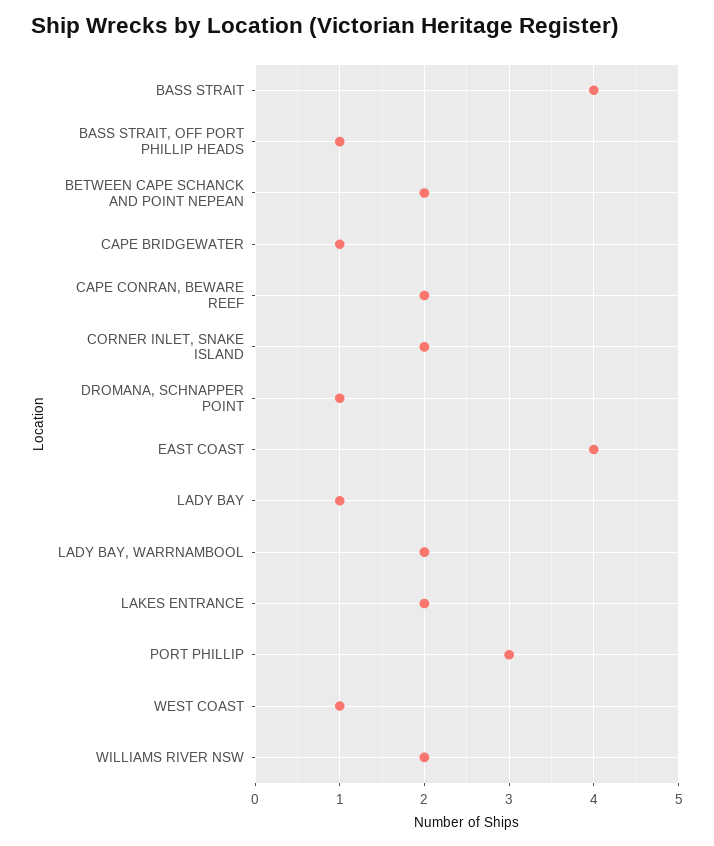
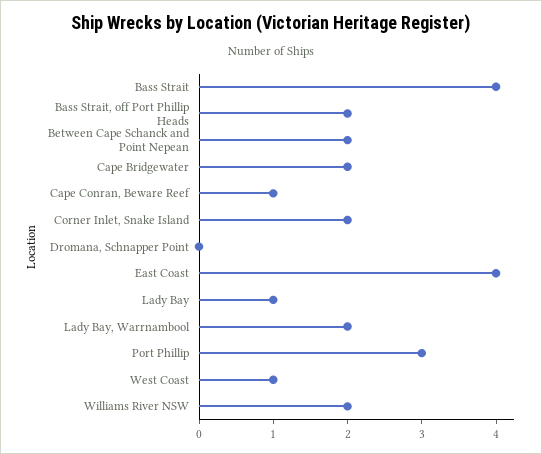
BASS STRAIT, OFF PORT PHILLIP HEADS: 1 -> 2
CAPE BRIDGEWATER: 1 -> 2
CAPE CONRAN, BEWARE REEF: 2 -> 1
DROMANA, SCHNAPPER POINT: 1 -> 0
LAKES ENTRANCE: 2 -> none

